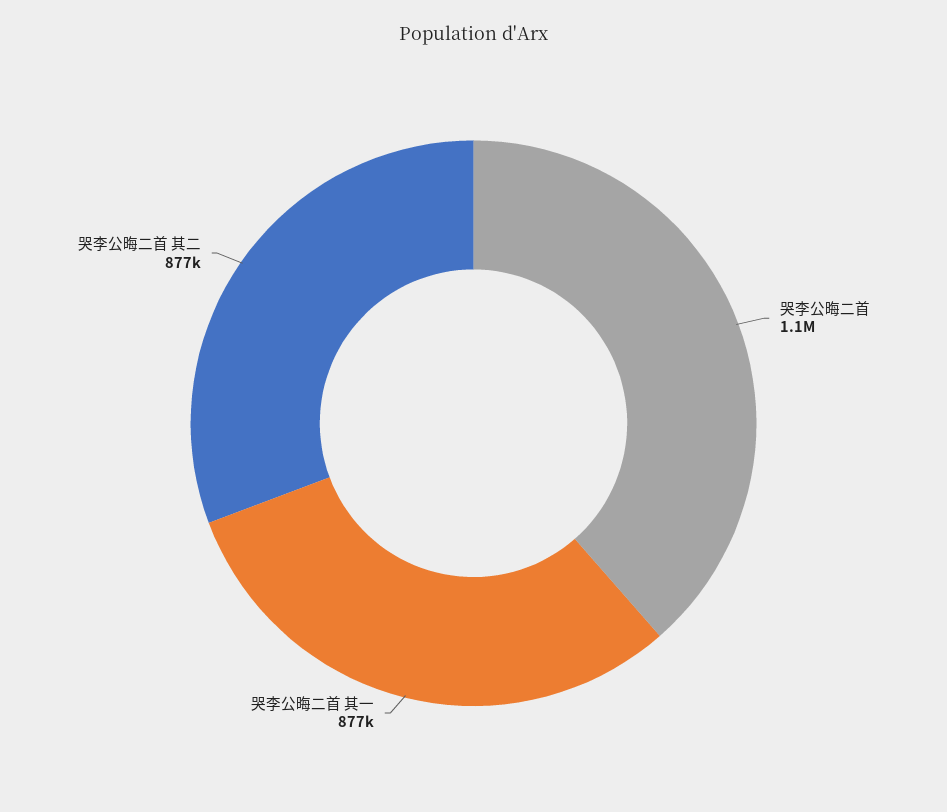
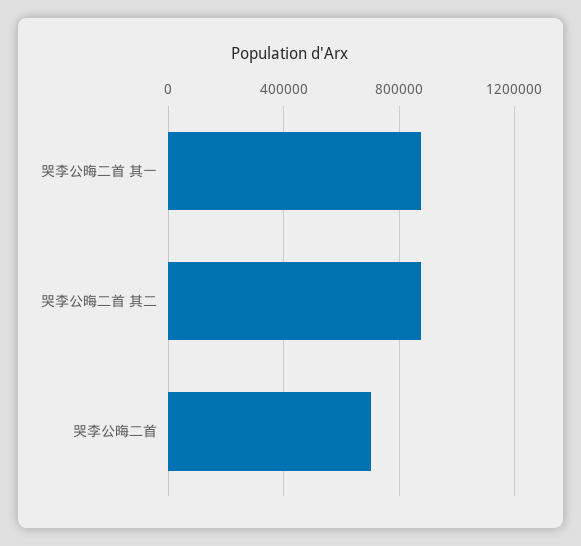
哭李公晦二首: 1100000 -> 700000

